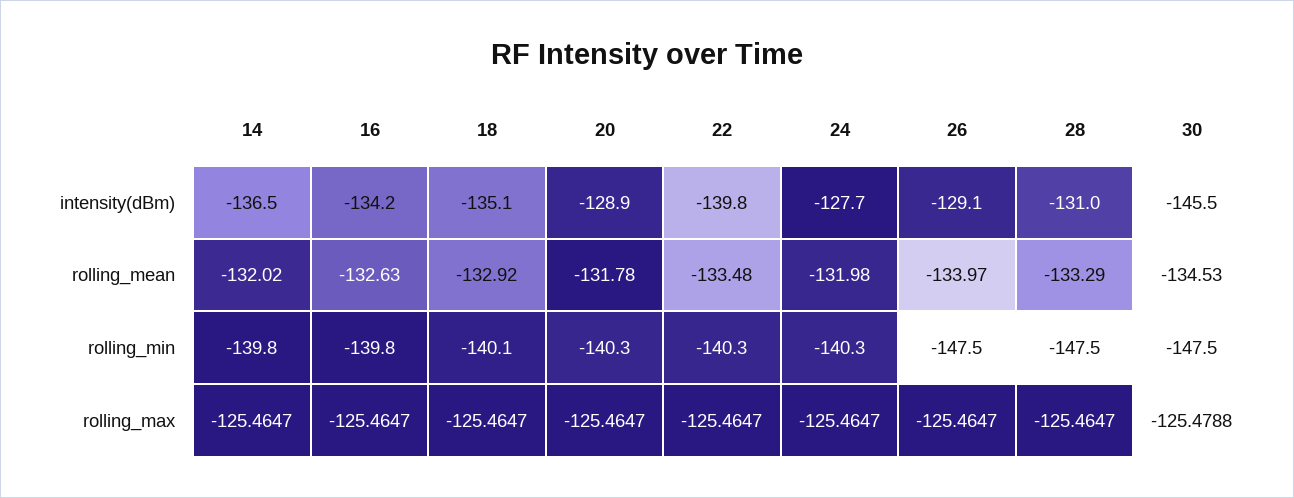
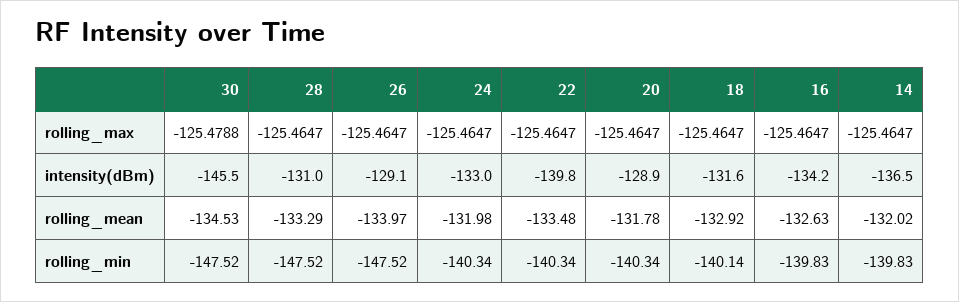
18, intensity(dBm): -135.1 -> -131.6
24, intensity(dBm): -127.7 -> -133

